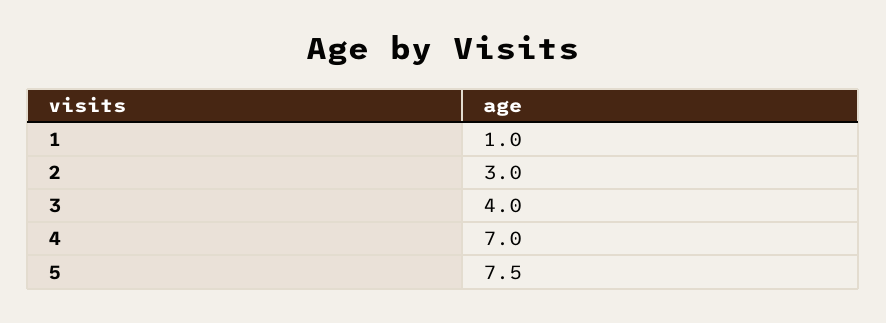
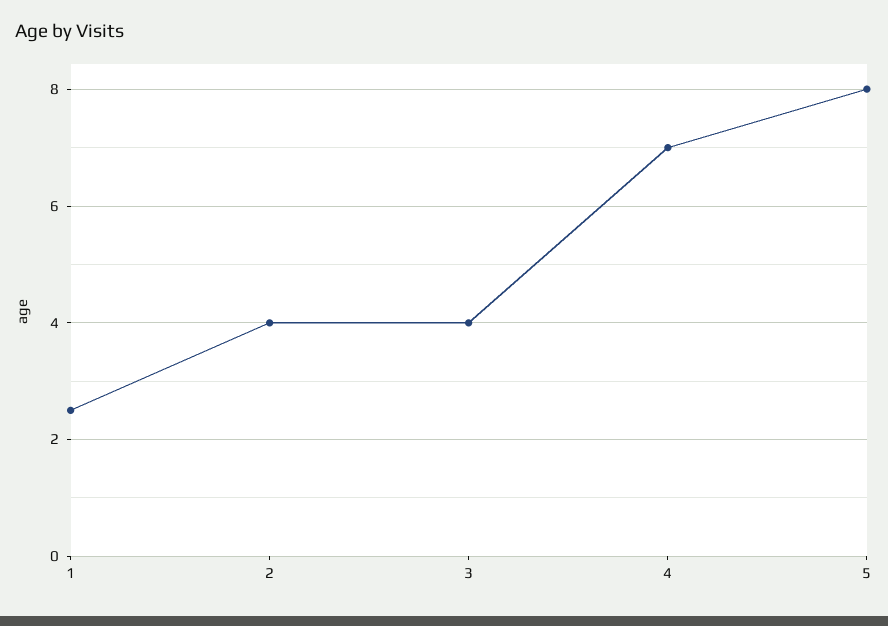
1: 1 -> 2.5
2: 3 -> 4
5: 7.5 -> 8

